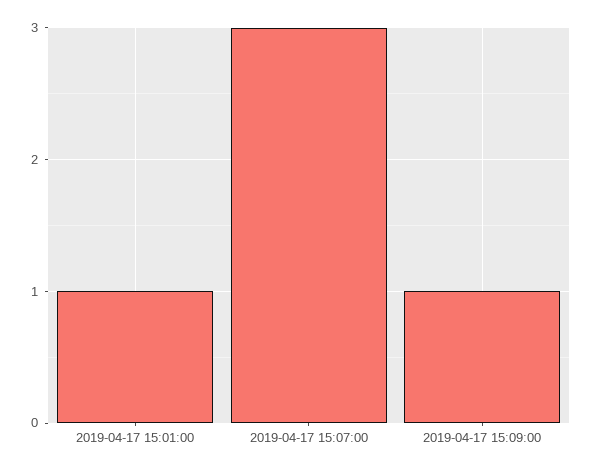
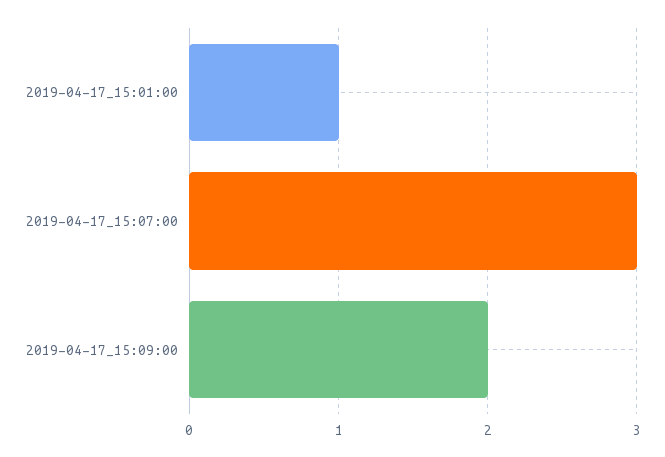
2019-04-17 15:09:00: 1 -> 2

